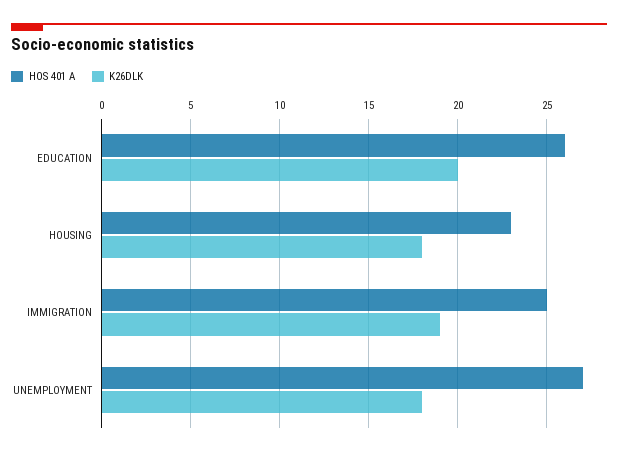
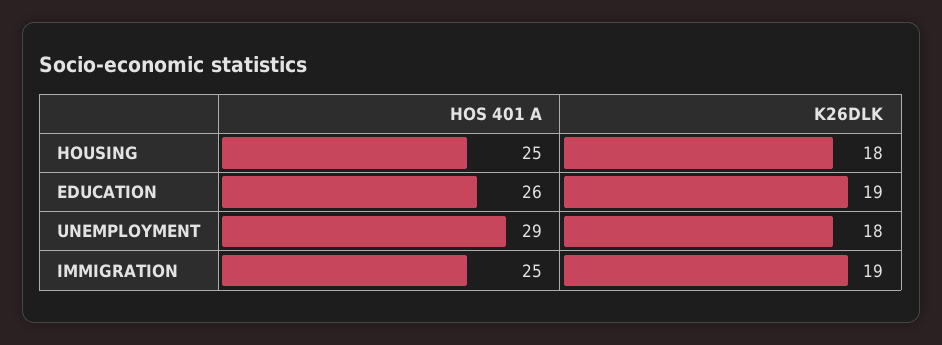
K26DLK, EDUCATION: 20 -> 19
HOS 401 A, HOUSING: 23 -> 25
HOS 401 A, UNEMPLOYMENT: 27 -> 29

